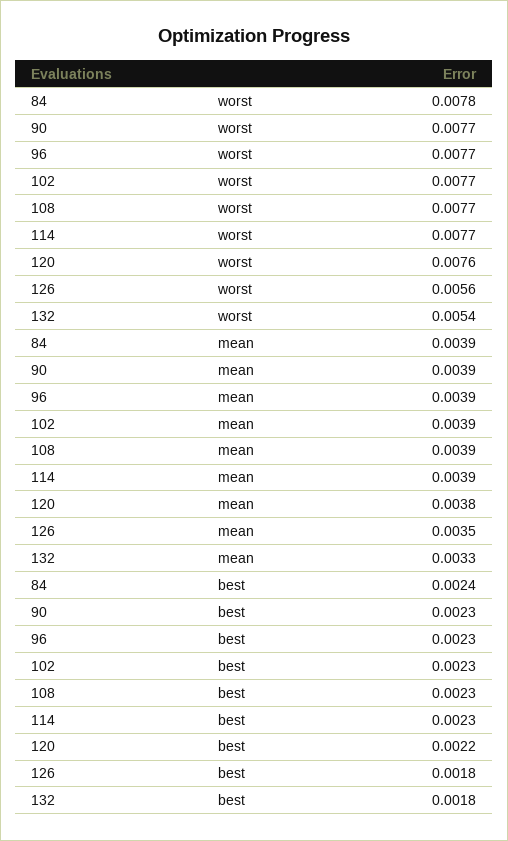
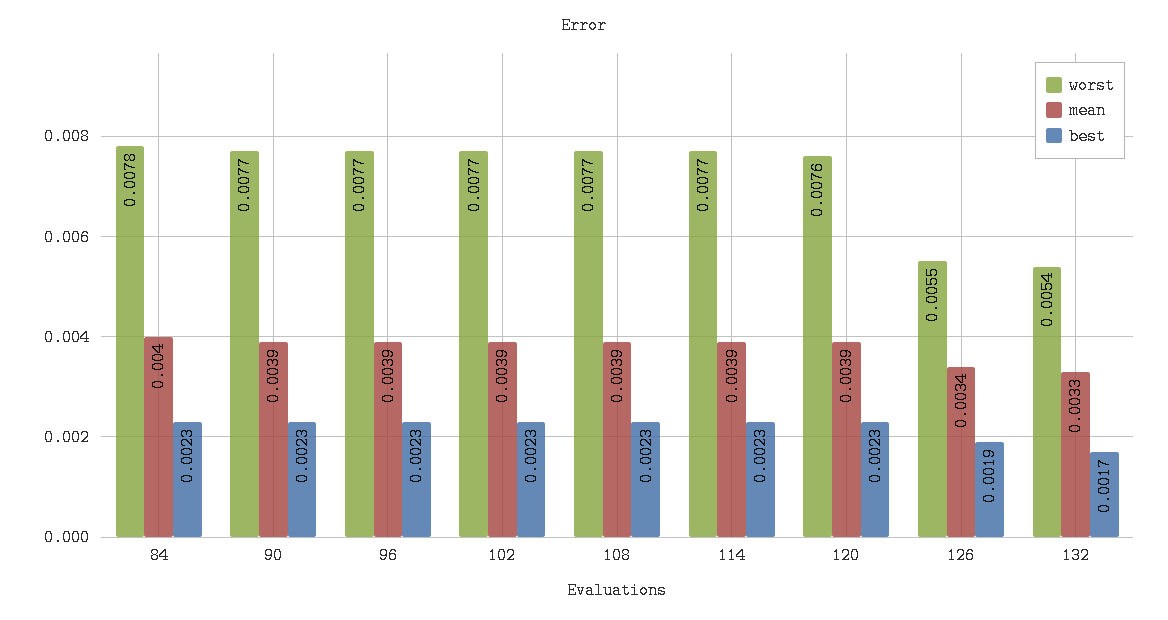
worst, 126: 0.0056 -> 0.0055
mean, 84: 0.0039 -> 0.004
mean, 120: 0.0038 -> 0.0039
mean, 126: 0.0035 -> 0.0034
best, 84: 0.0024 -> 0.0023
best, 120: 0.0022 -> 0.0023
best, 126: 0.0018 -> 0.0019
best, 132: 0.0018 -> 0.0017

